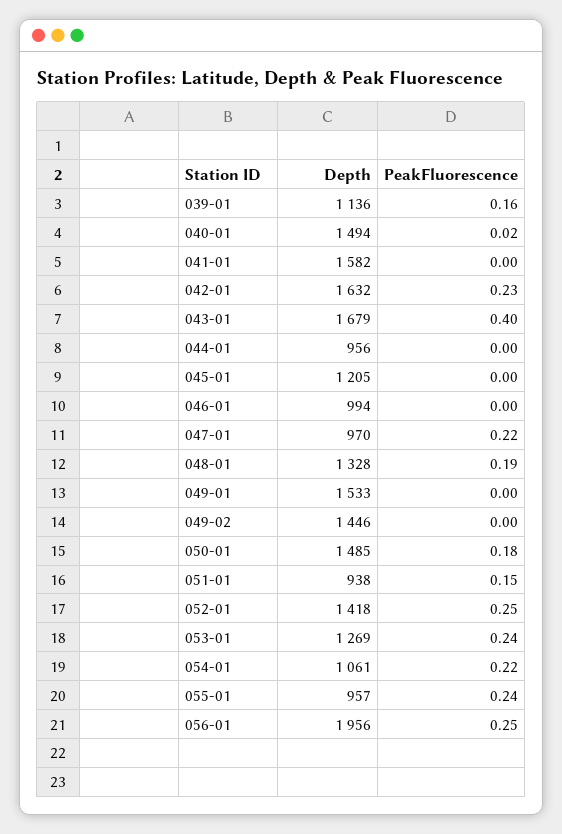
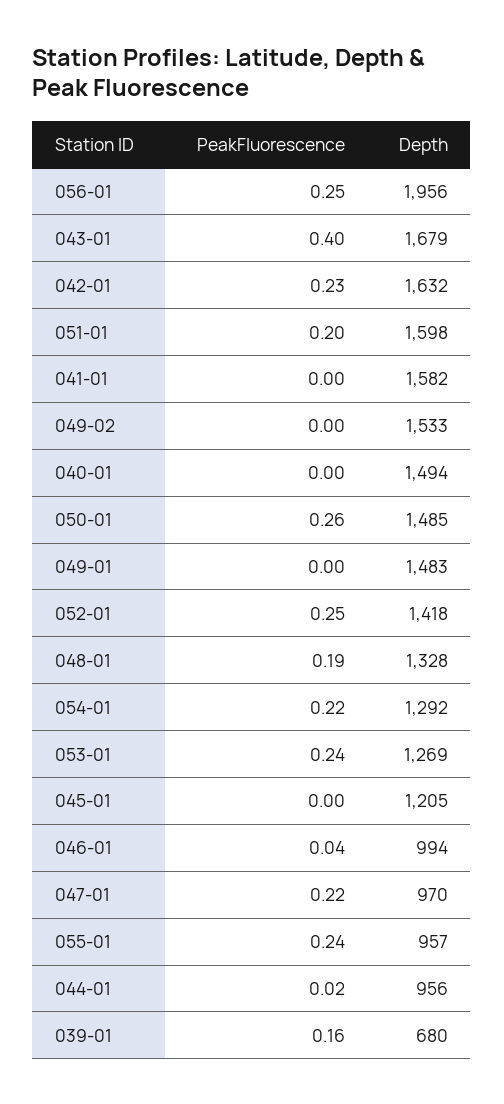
Depth, 039-01: 1136 -> 680
PeakFluorescence, 040-01: 0.02 -> 0
PeakFluorescence, 044-01: 0 -> 0.02
PeakFluorescence, 046-01: 0 -> 0.04
Depth, 049-01: 1533 -> 1483
Depth, 049-02: 1446 -> 1533
PeakFluorescence, 050-01: 0.18 -> 0.26
Depth, 051-01: 938 -> 1598
PeakFluorescence, 051-01: 0.15 -> 0.2
Depth, 054-01: 1061 -> 1292

